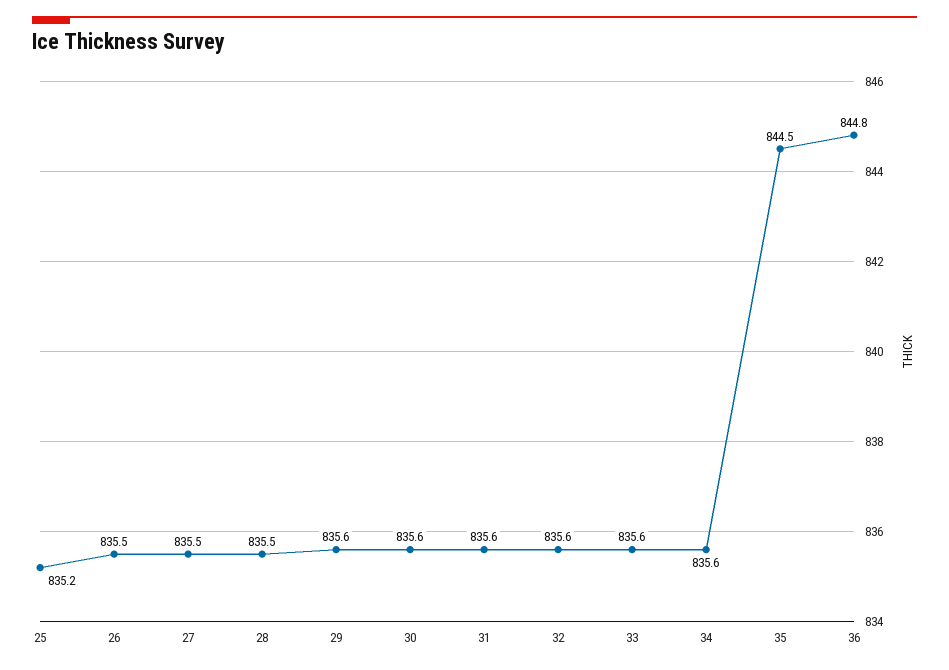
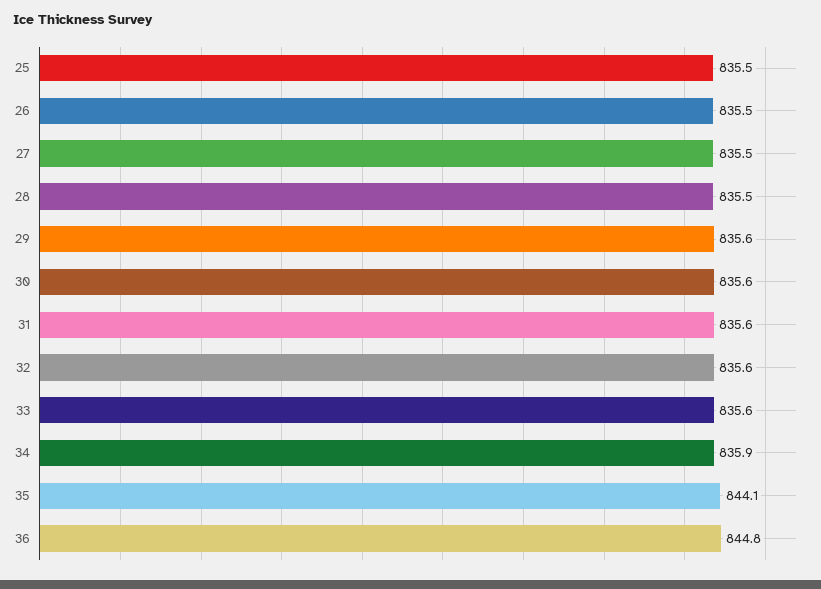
25: 835.2 -> 835.5
34: 835.6 -> 835.9
35: 844.5 -> 844.1

